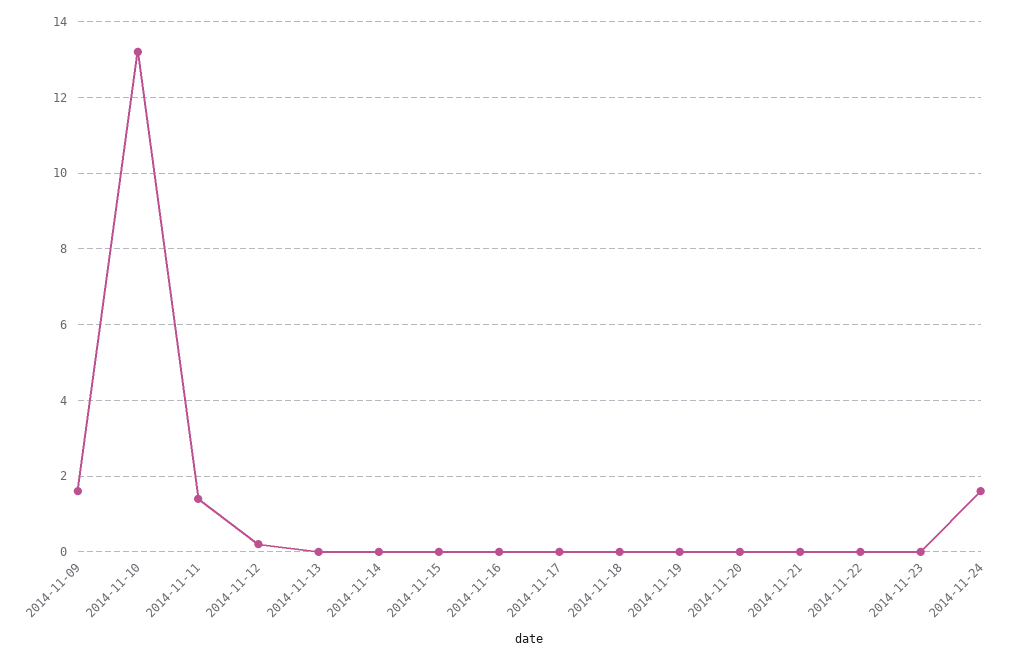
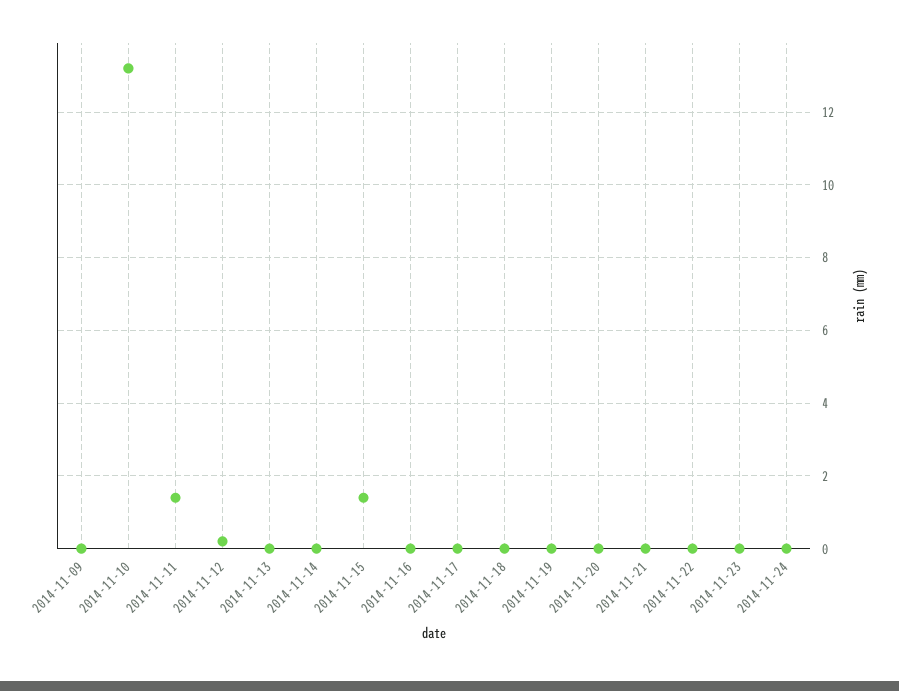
2014-11-09: 1.5 -> 0
2014-11-15: 0 -> 1.5
2014-11-24: 1.5 -> 0

